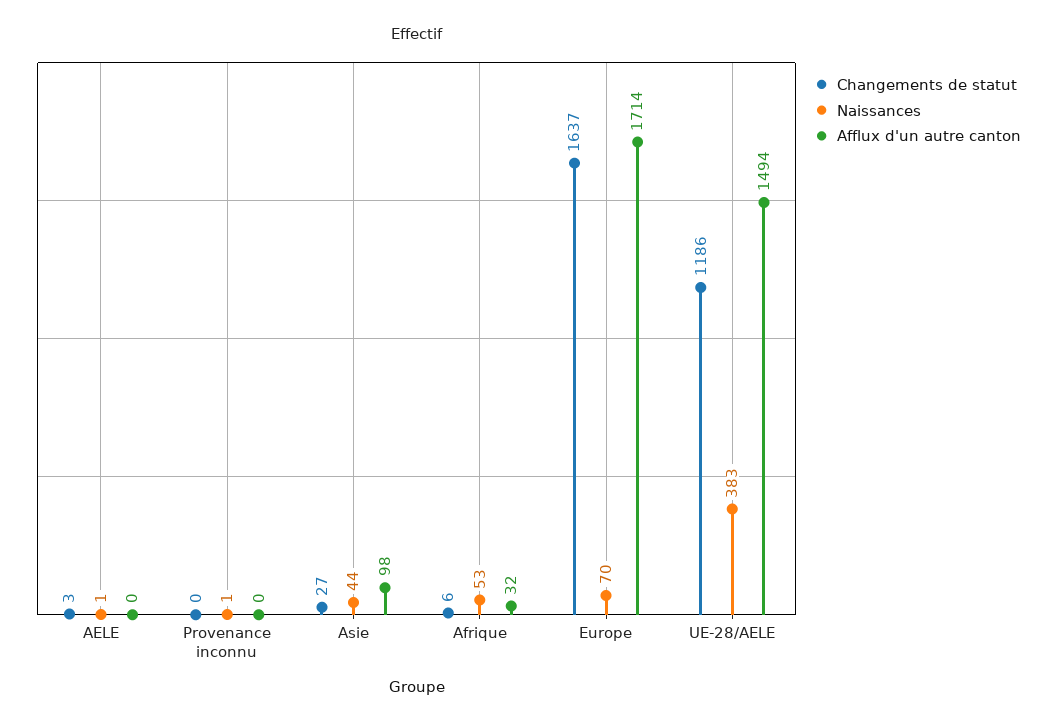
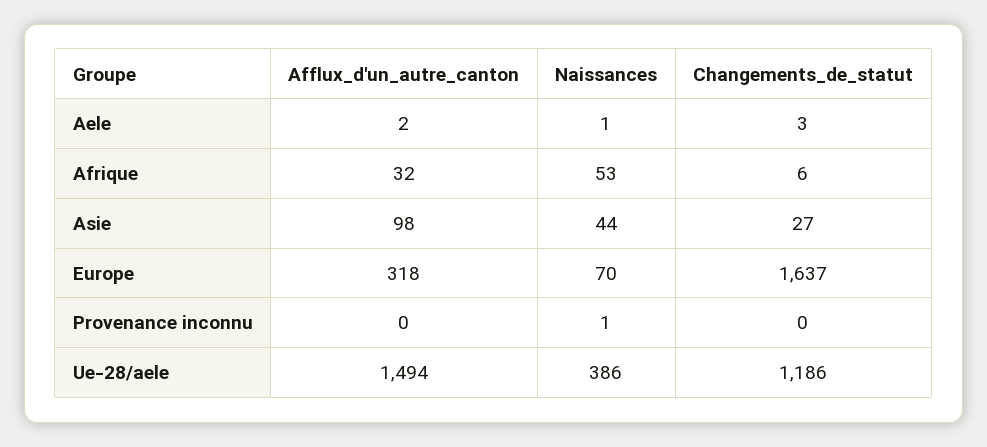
Afflux d'un autre canton, AELE: 0 -> 2
Afflux d'un autre canton, Europe: 1714 -> 318
Naissances, UE-28/AELE: 383 -> 386

